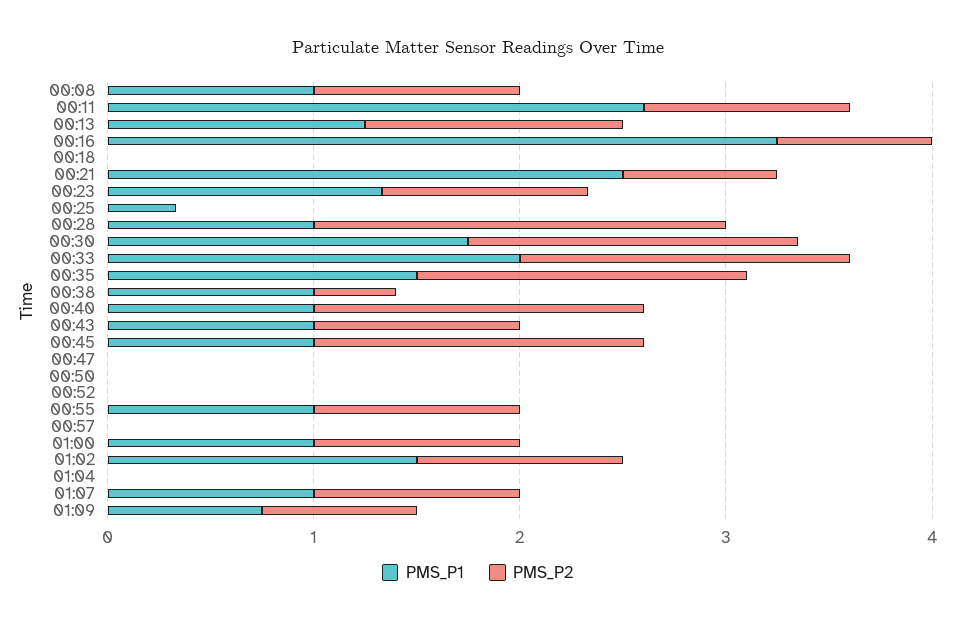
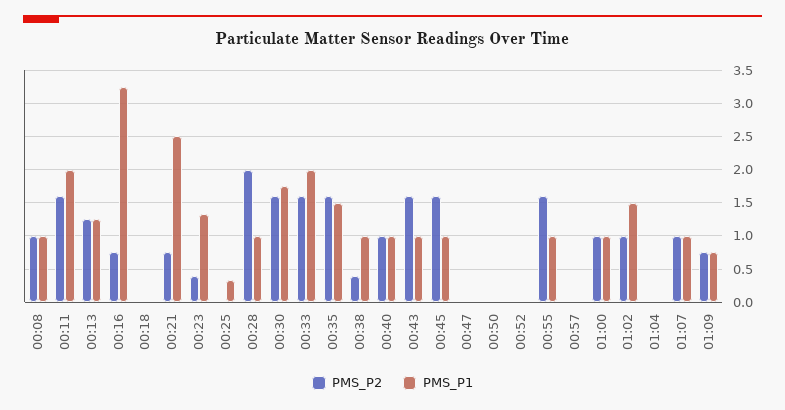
PMS_P1, 00:11: 2.6 -> 2
PMS_P2, 00:11: 1 -> 1.6
PMS_P2, 00:23: 1 -> 0.4
PMS_P2, 00:40: 1.6 -> 1
PMS_P2, 00:43: 1 -> 1.6
PMS_P2, 00:55: 1 -> 1.6

